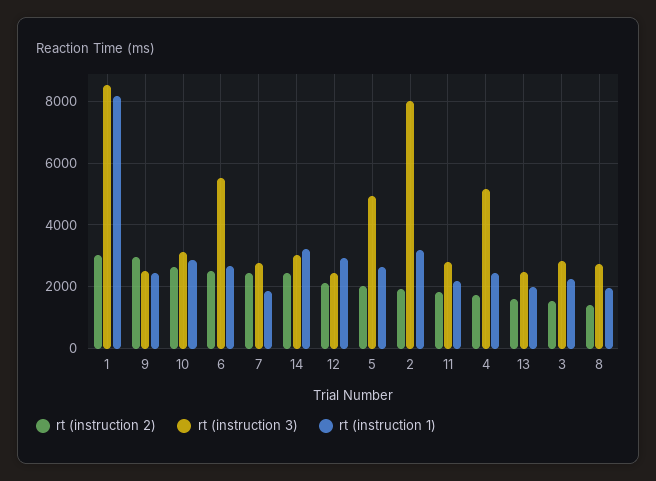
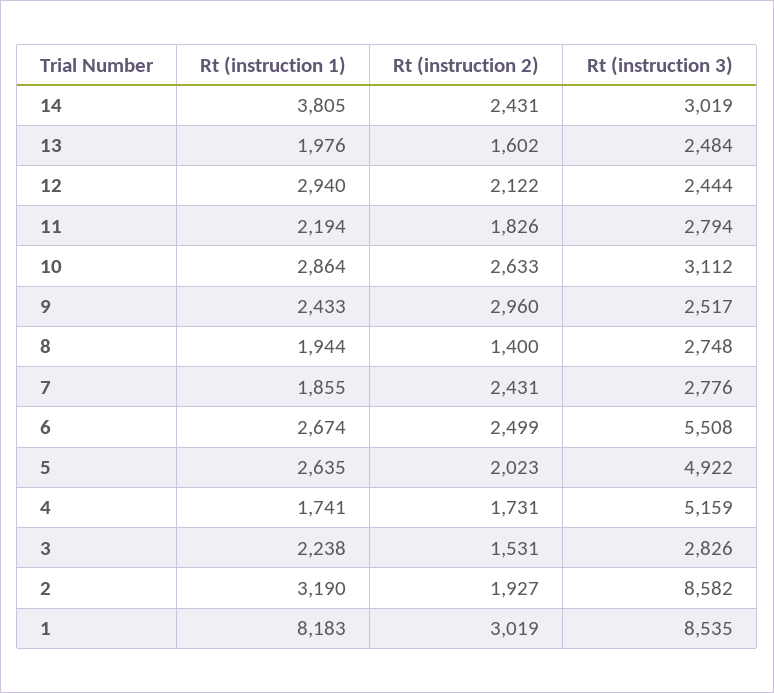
rt (instruction 1), 14: 3200 -> 3805
rt (instruction 3), 2: 8000 -> 8582
rt (instruction 1), 4: 2400 -> 1741

